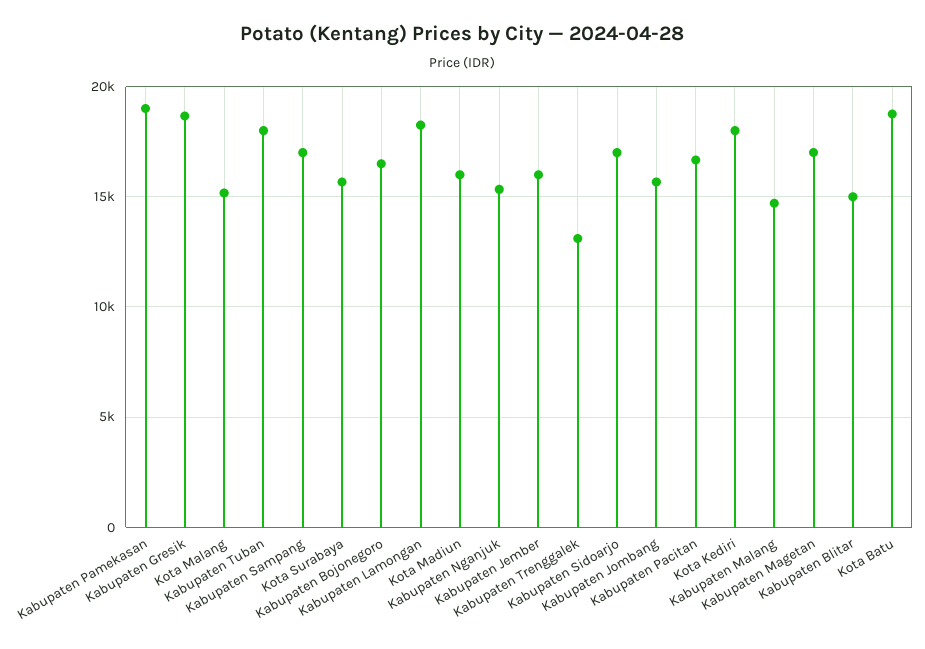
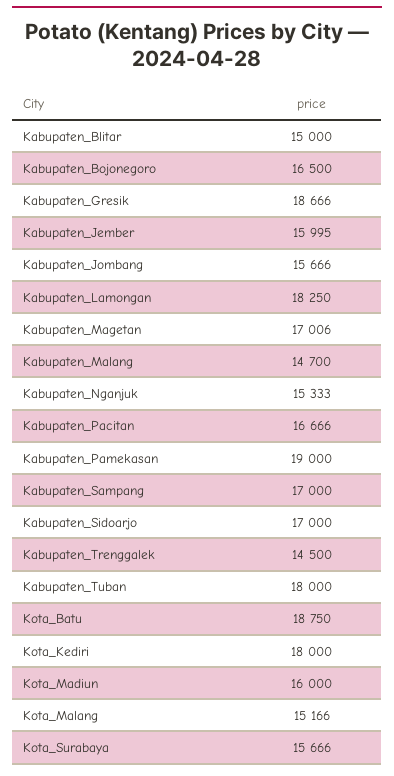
Kabupaten Trenggalek: 13000 -> 14500

